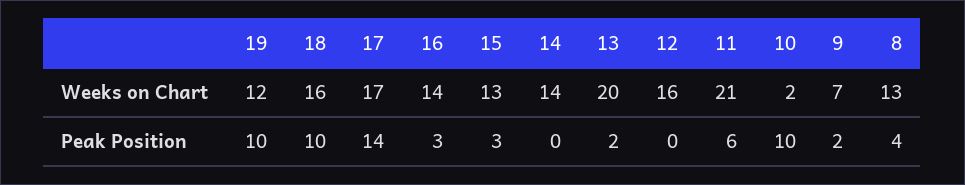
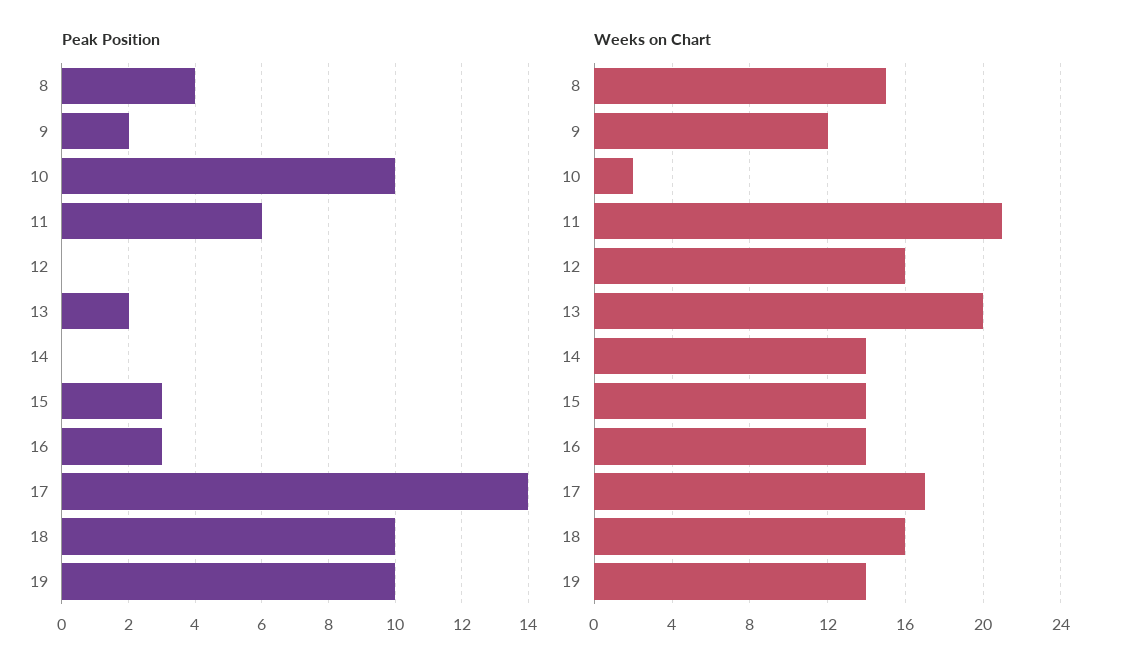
Weeks on Chart, 19: 12 -> 14
Weeks on Chart, 15: 13 -> 14
Weeks on Chart, 9: 7 -> 12
Weeks on Chart, 8: 13 -> 15

